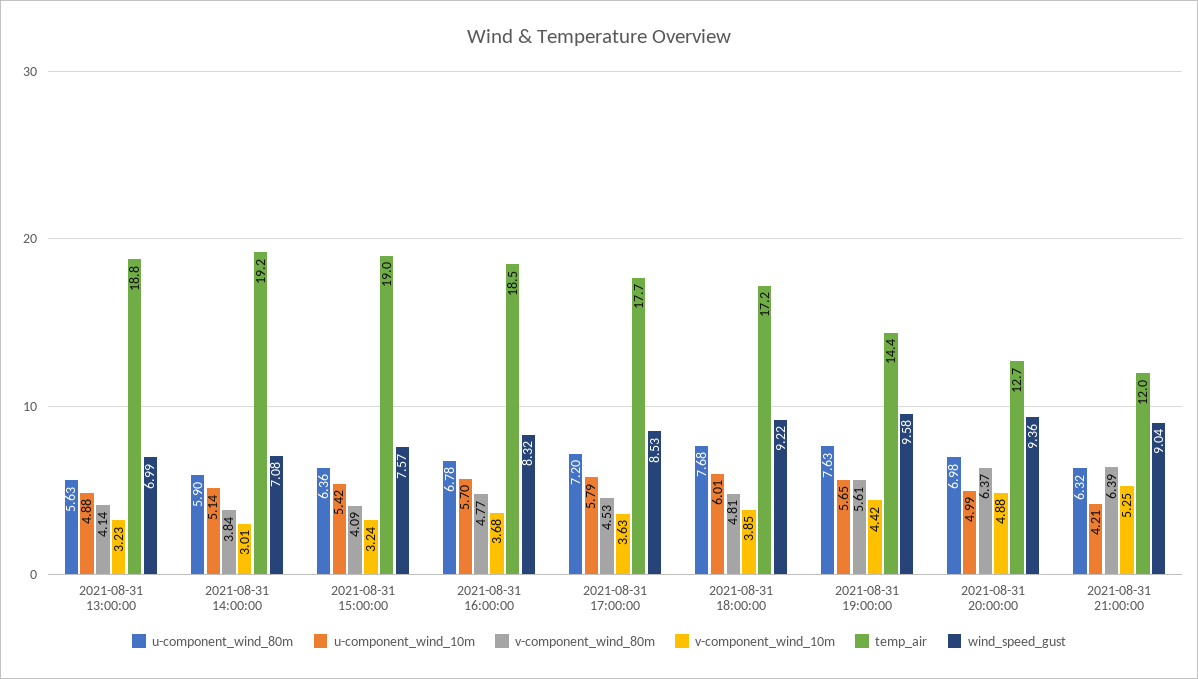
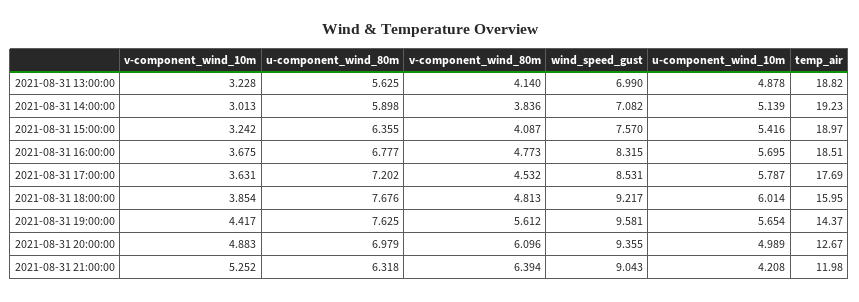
temp_air, 2021-08-31 18:00:00: 17.2 -> 15.95
v-component_wind_80m, 2021-08-31 20:00:00: 6.37 -> 6.096

